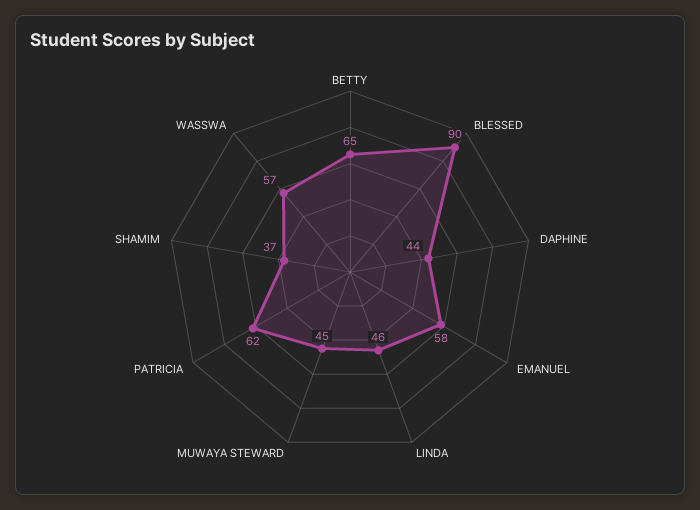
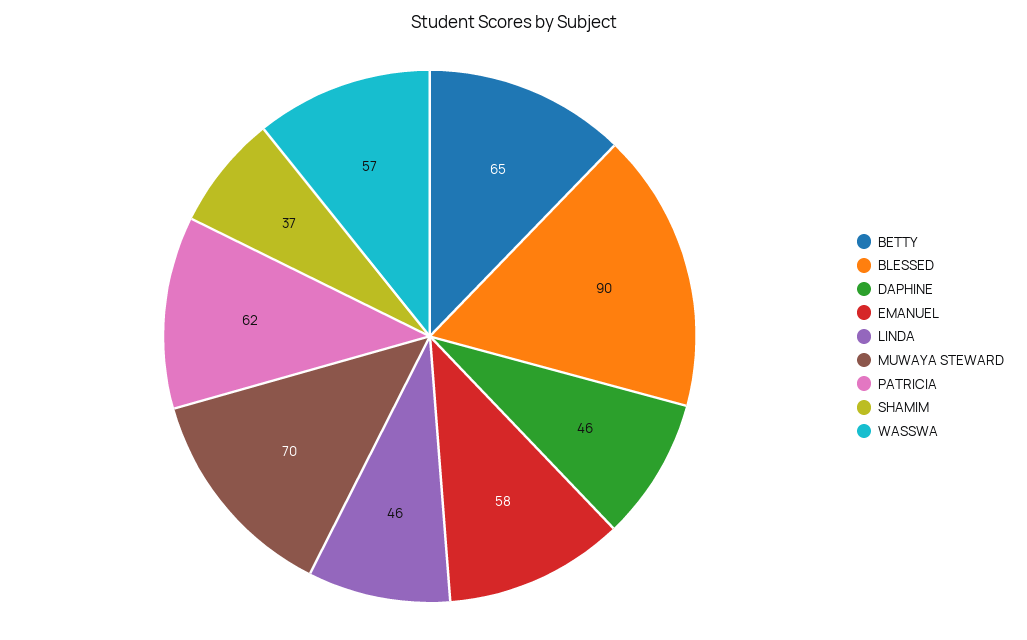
DAPHINE: 44 -> 46
MUWAYA STEWARD: 45 -> 70

